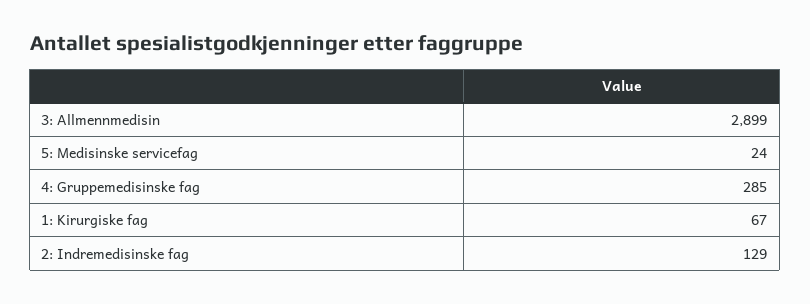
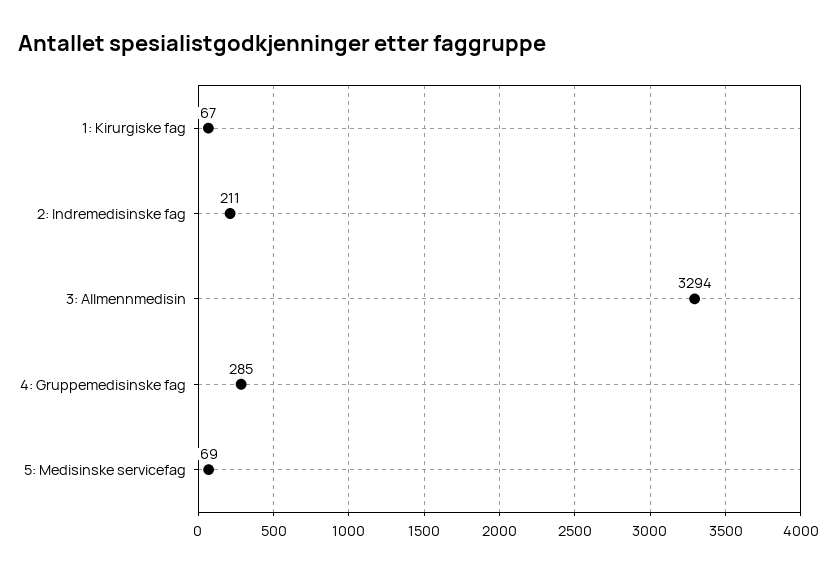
3: Allmennmedisin: 2899 -> 3294
5: Medisinske servicefag: 24 -> 69
2: Indremedisinske fag: 129 -> 211

